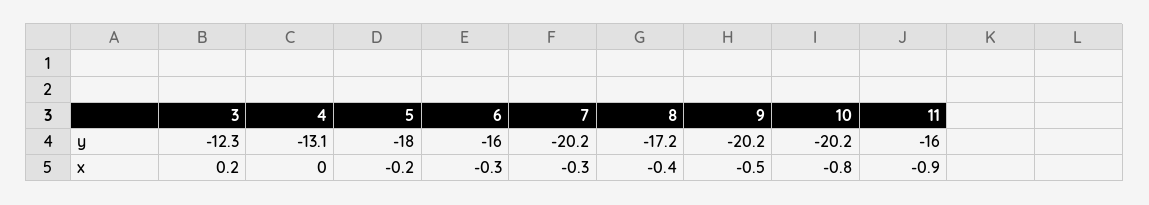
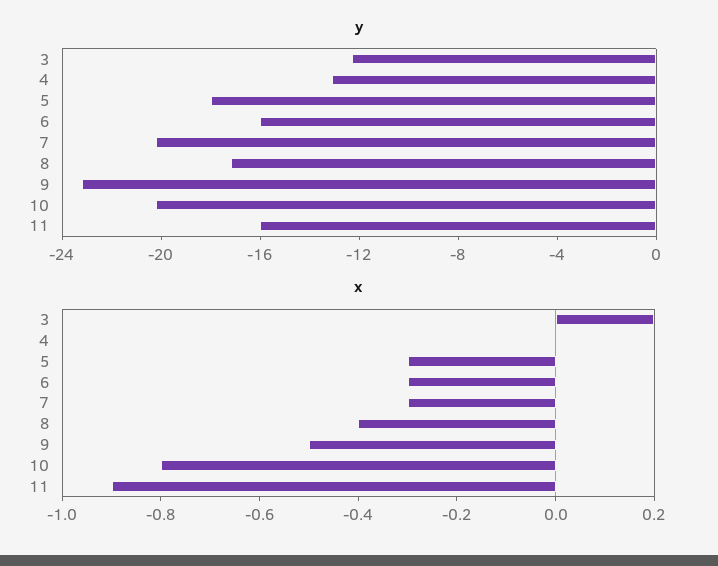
y, 9: -20.2 -> -23
x, 5: -0.2 -> -0.3

